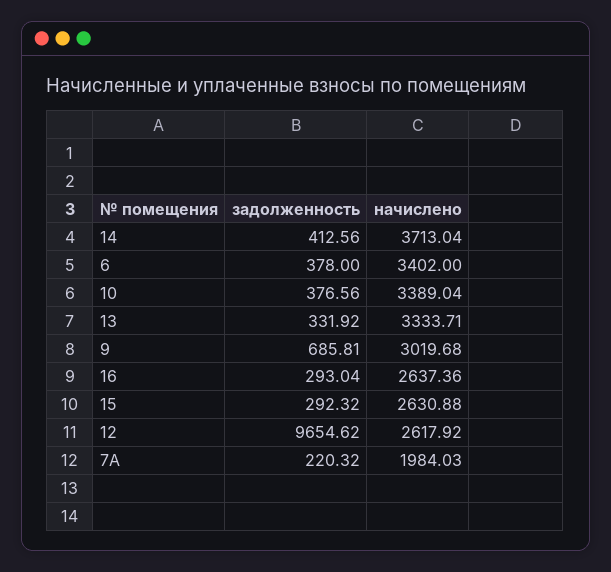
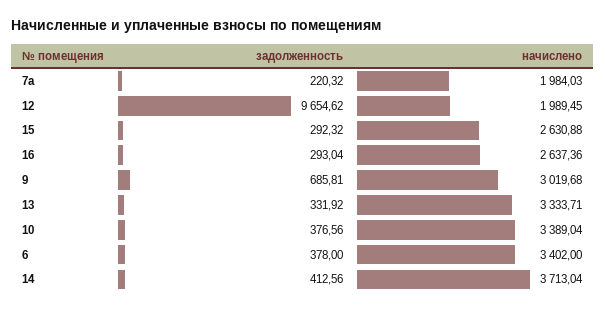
начислено, 12: 2617.92 -> 1989.45

